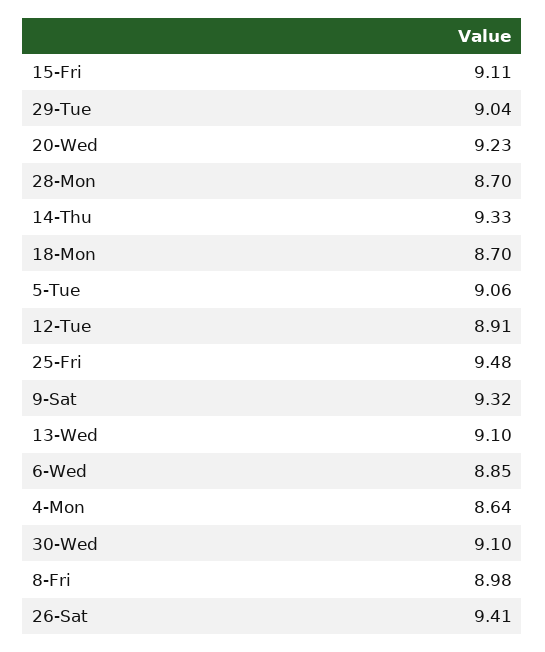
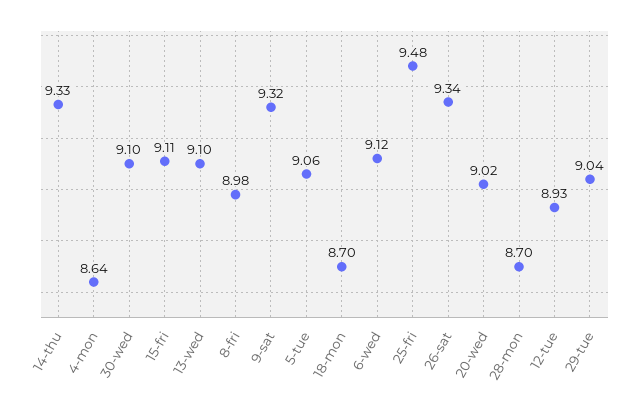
20-Wed: 9.23 -> 9.02
12-Tue: 8.91 -> 8.93
6-Wed: 8.85 -> 9.12
26-Sat: 9.41 -> 9.34

